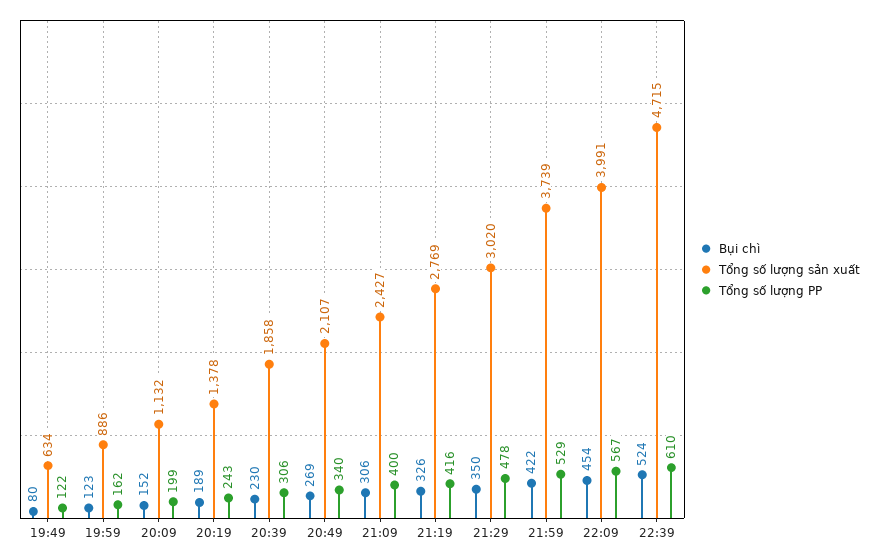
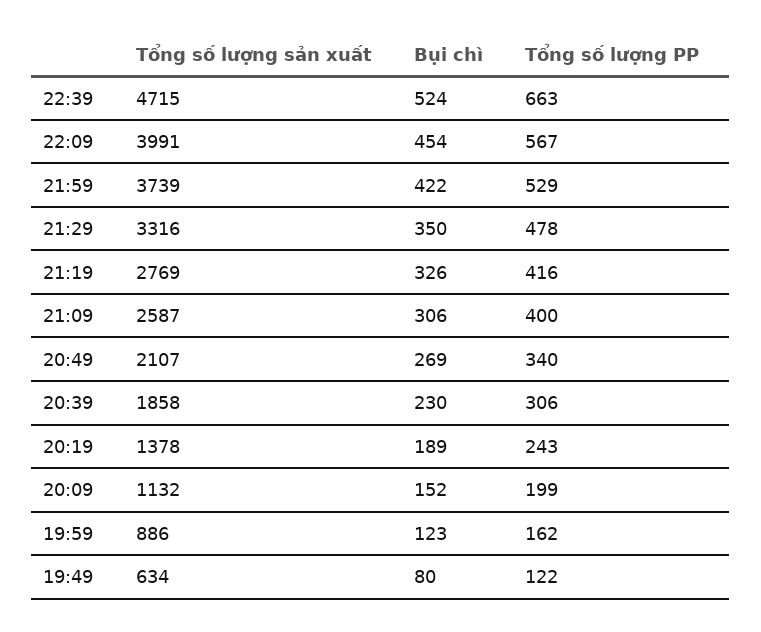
Tổng số lượng sản xuất, 21:09: 2427 -> 2587
Tổng số lượng sản xuất, 21:29: 3020 -> 3316
Tổng số lượng PP, 22:39: 610 -> 663

